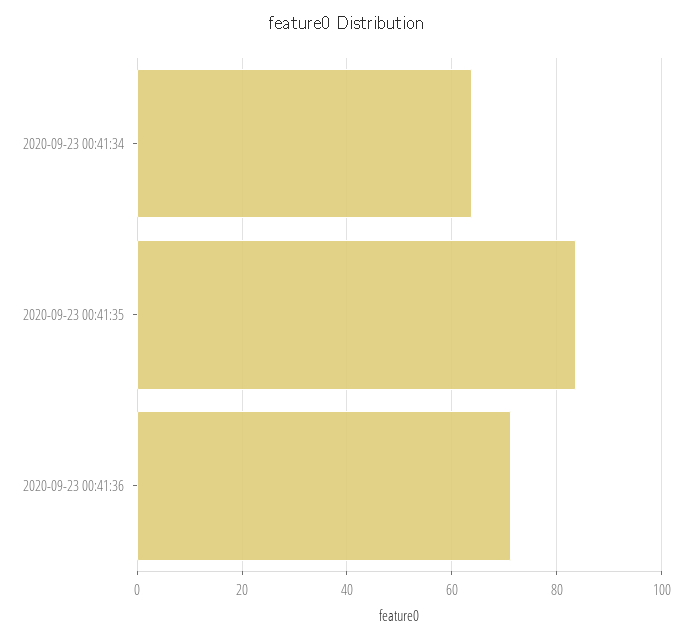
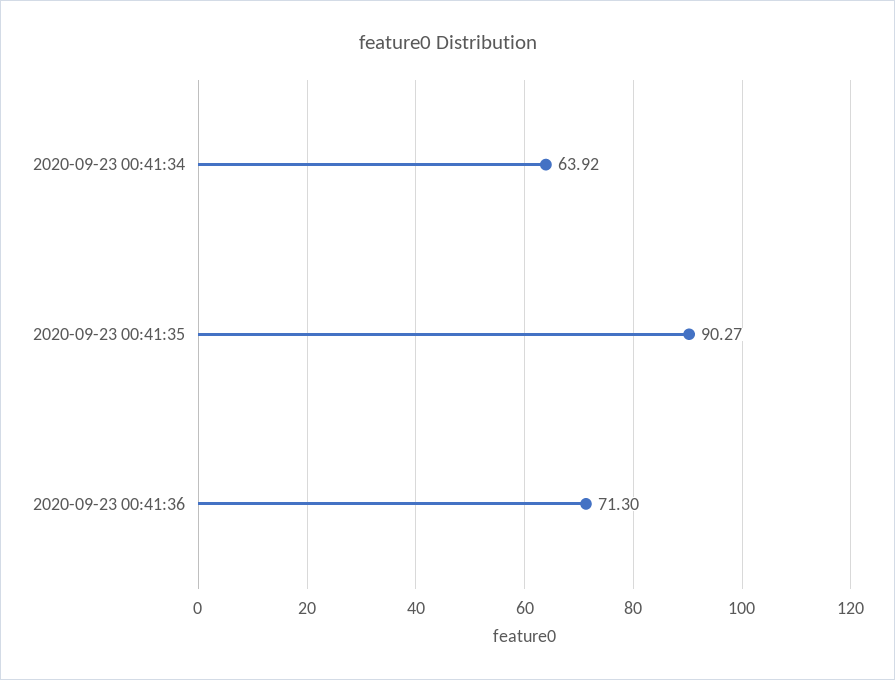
2020-09-23 00:41:35: 84 -> 90.27

